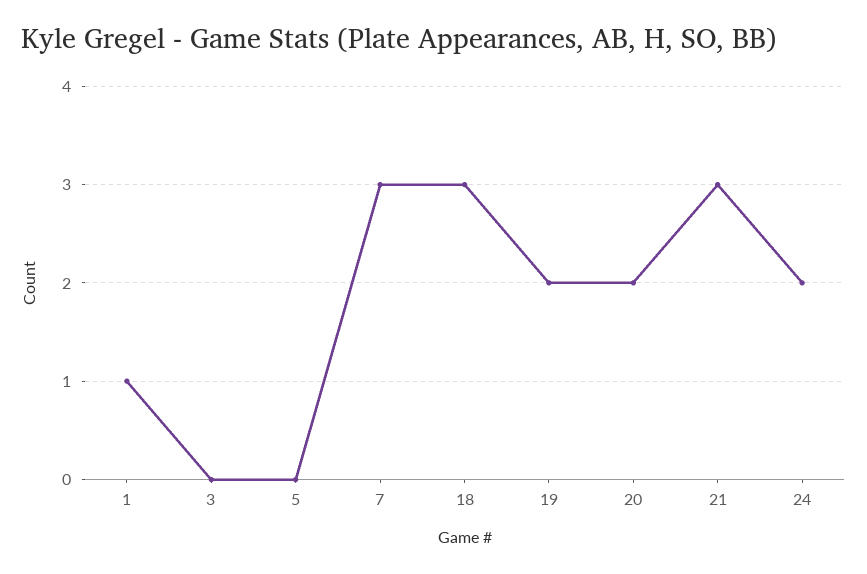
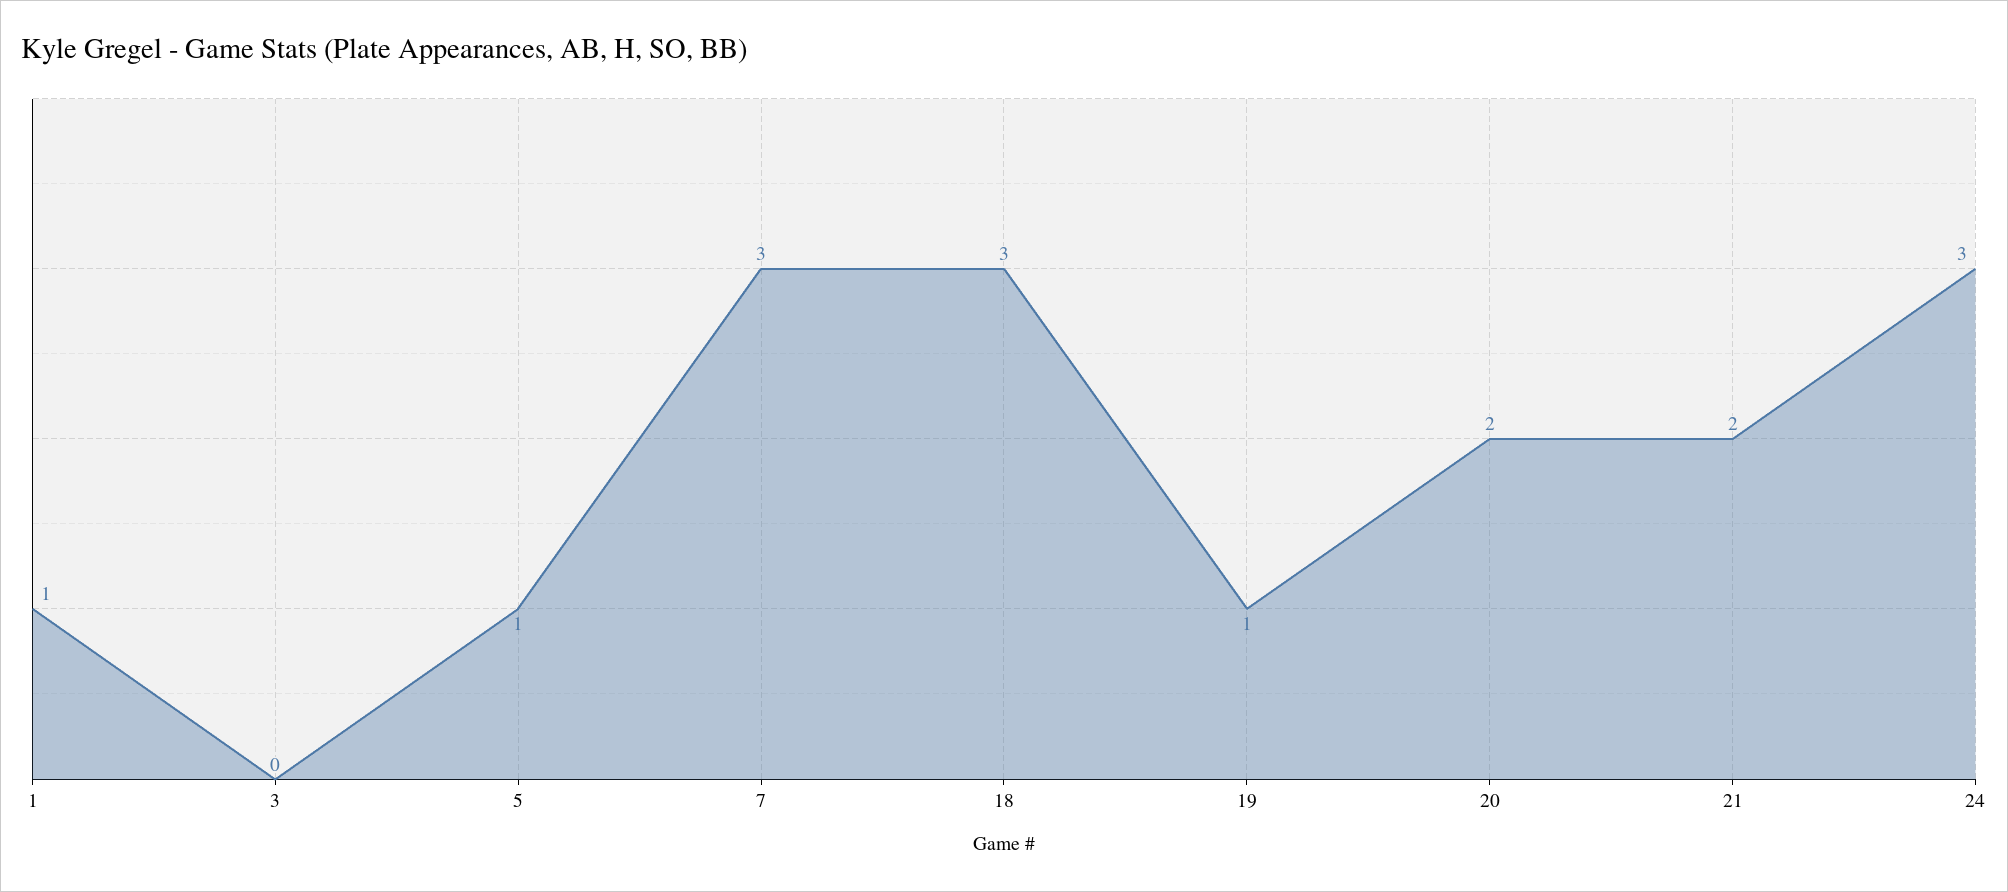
5: 0 -> 1
19: 2 -> 1
21: 3 -> 2
24: 2 -> 3

